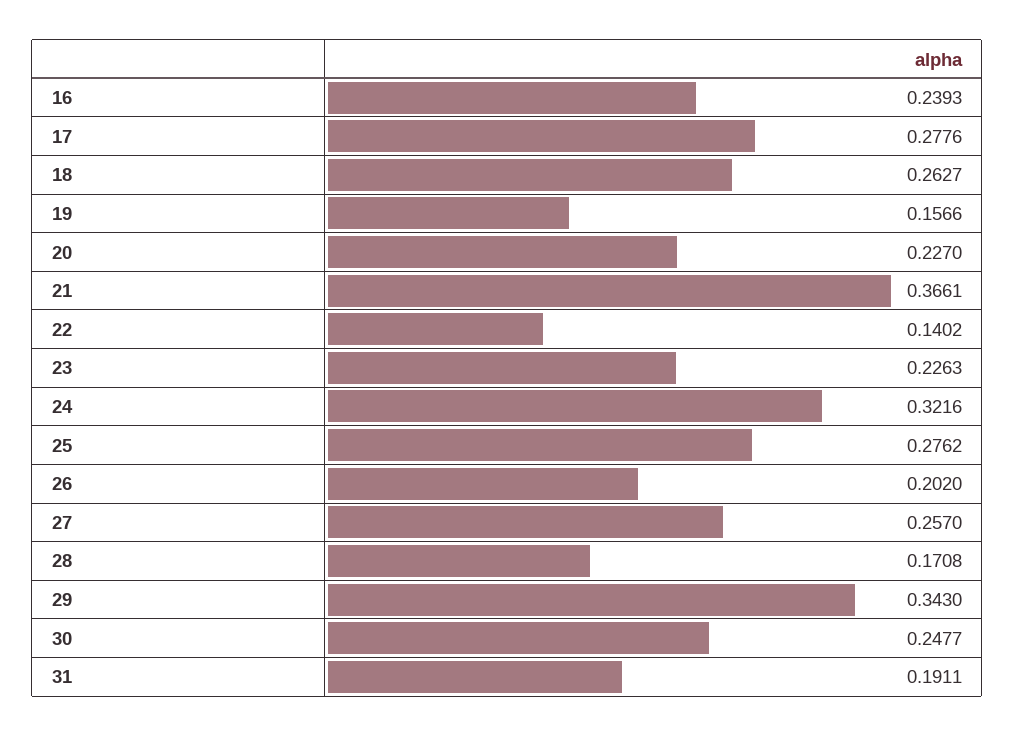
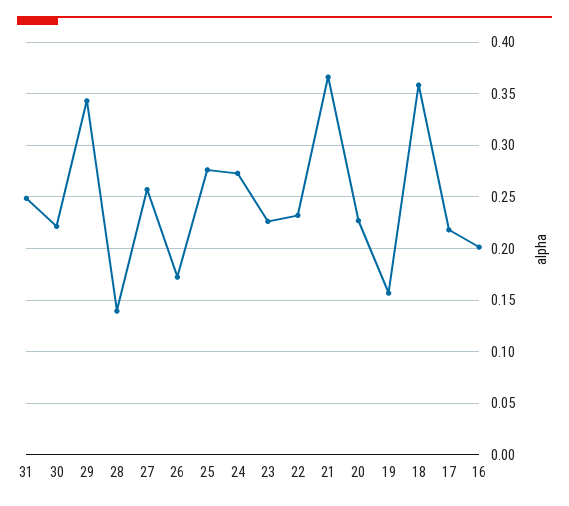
16: 0.2393 -> 0.2
17: 0.2776 -> 0.22
18: 0.2627 -> 0.36
22: 0.1402 -> 0.23
24: 0.3216 -> 0.27
26: 0.202 -> 0.17
28: 0.1708 -> 0.14
30: 0.2477 -> 0.22
31: 0.1911 -> 0.25

